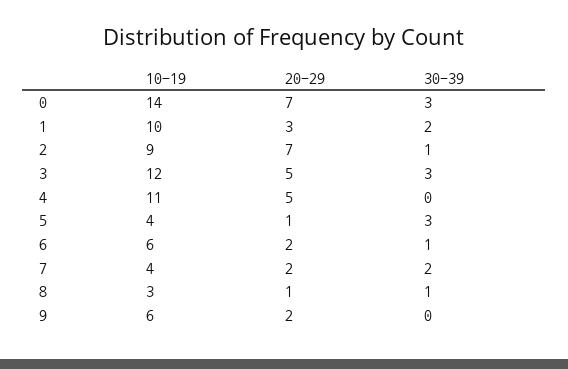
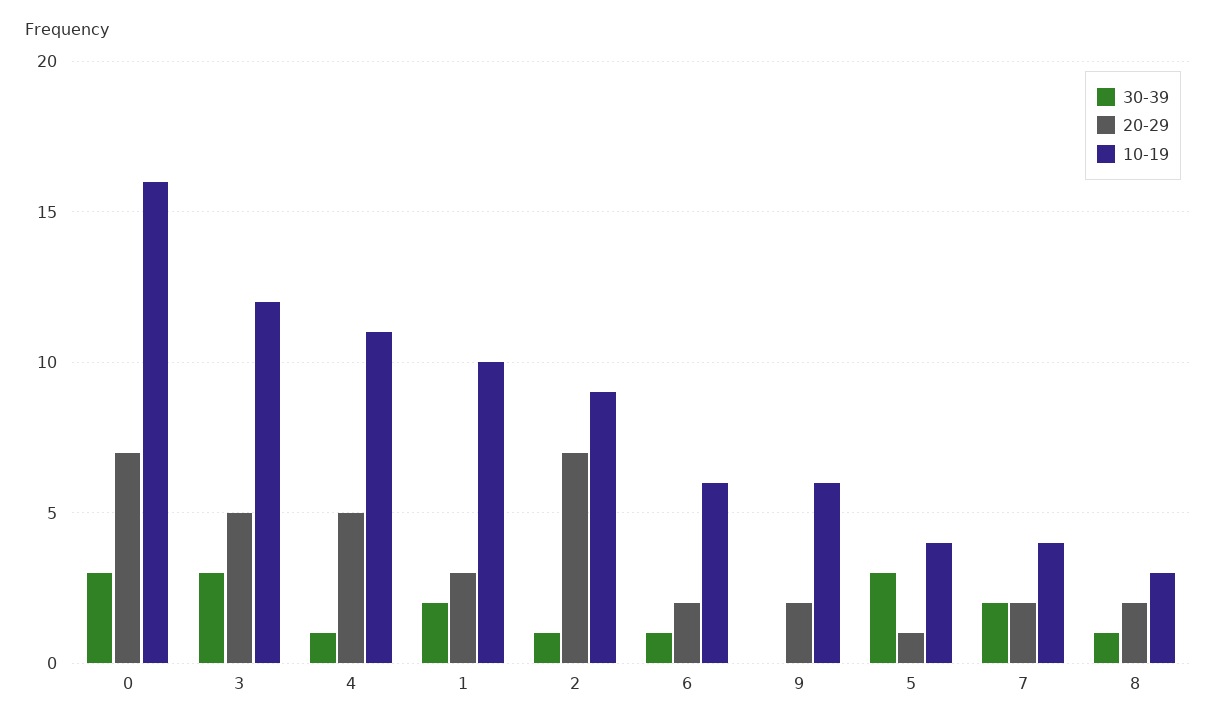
10-19, 0: 14 -> 16
30-39, 4: 0 -> 1
20-29, 8: 1 -> 2

